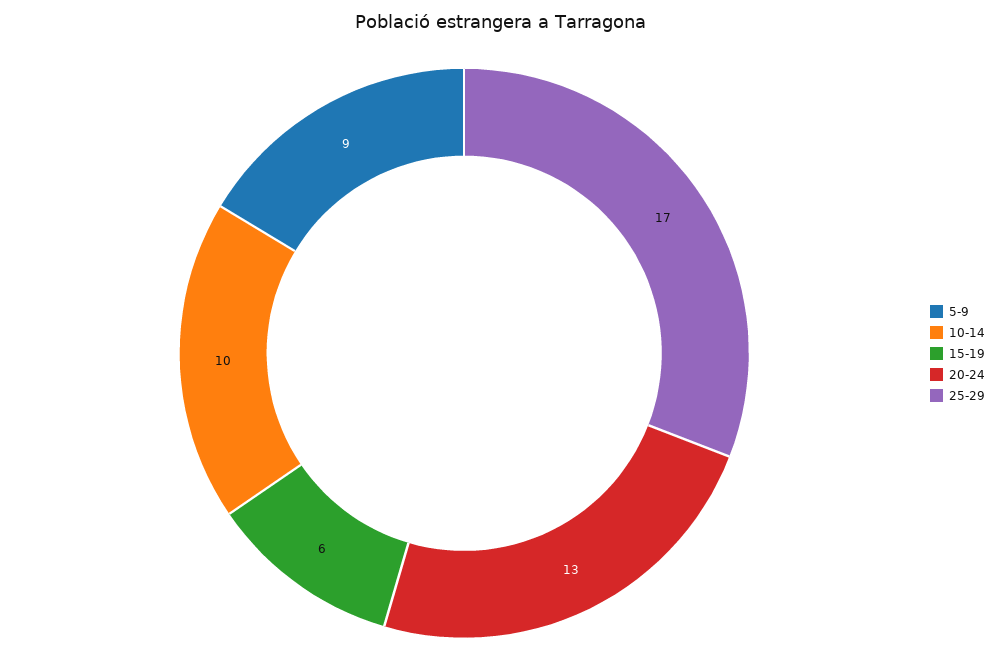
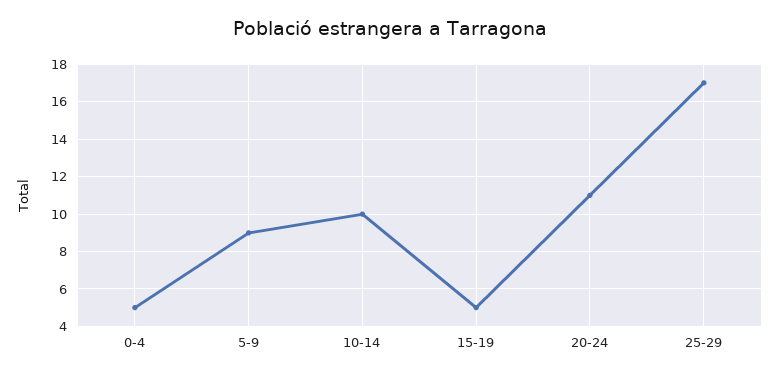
15-19: 6 -> 5
20-24: 13 -> 11
0-4: none -> 5

